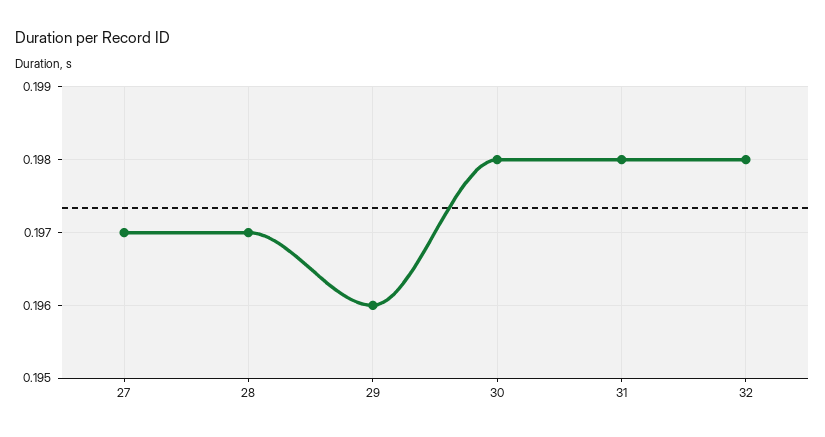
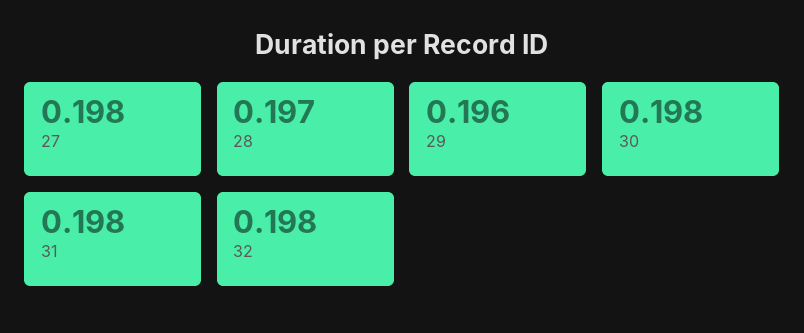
27: 0.197 -> 0.198

